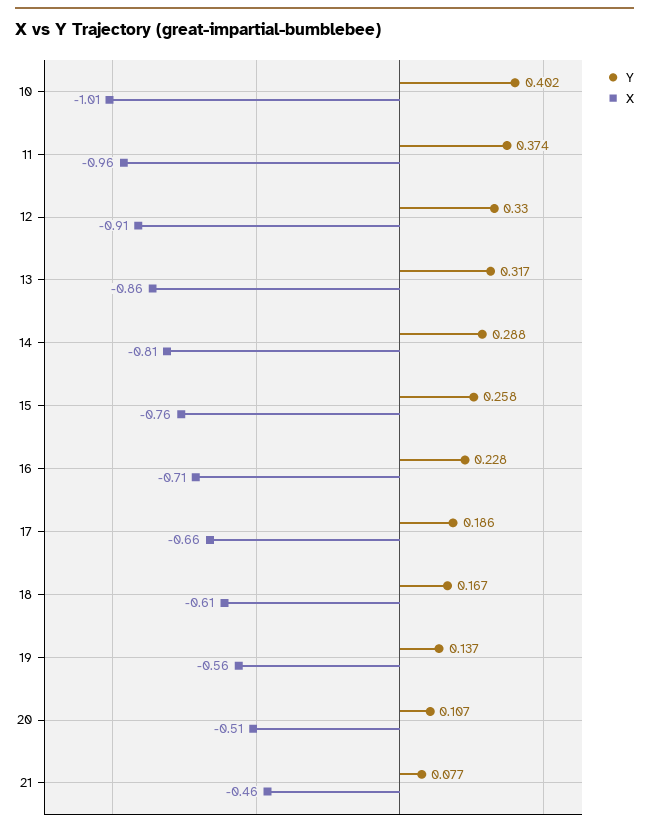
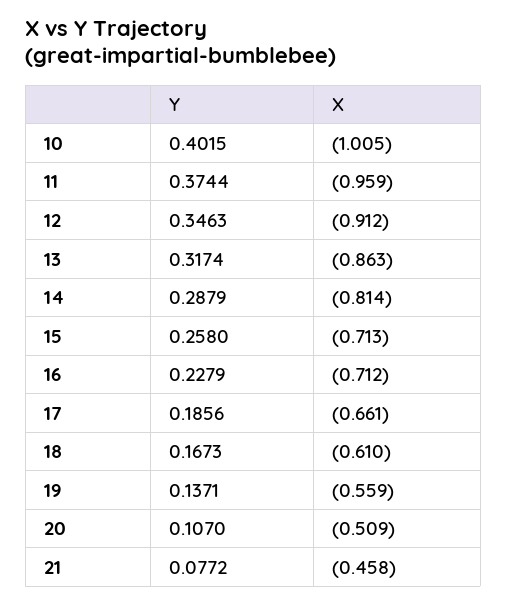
Y, 12: 0.33 -> 0.3463
X, 15: -0.76 -> -0.713

